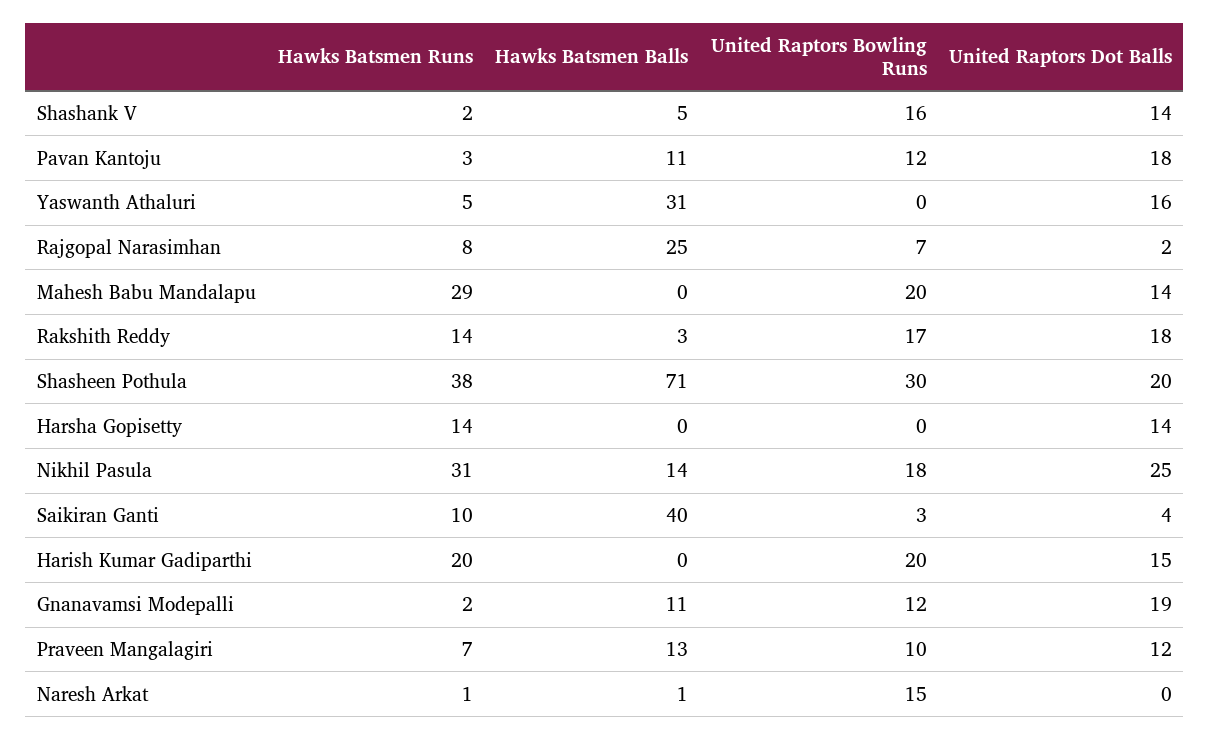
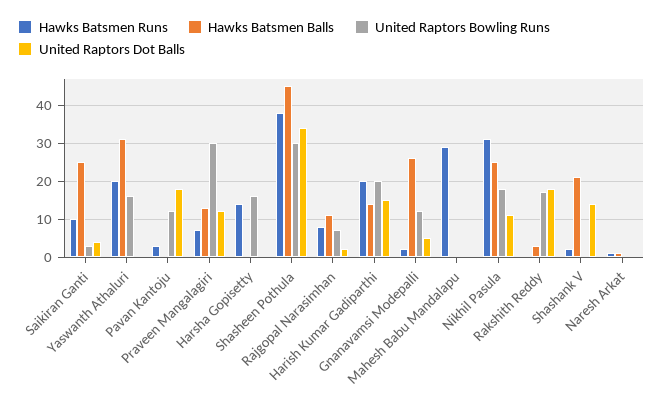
Hawks Batsmen Balls, Shashank V: 5 -> 20
United Raptors Bowling Runs, Shashank V: 16 -> 0
Hawks Batsmen Balls, Pavan Kantoju: 11 -> 0
Hawks Batsmen Runs, Yaswanth Athaluri: 5 -> 20
United Raptors Bowling Runs, Yaswanth Athaluri: 0 -> 15
United Raptors Dot Balls, Yaswanth Athaluri: 16 -> 0
Hawks Batsmen Balls, Rajgopal Narasimhan: 25 -> 10
United Raptors Bowling Runs, Mahesh Babu Mandalapu: 20 -> 0
United Raptors Dot Balls, Mahesh Babu Mandalapu: 14 -> 0
Hawks Batsmen Runs, Rakshith Reddy: 14 -> 0
Hawks Batsmen Balls, Shasheen Pothula: 71 -> 45
United Raptors Dot Balls, Shasheen Pothula: 20 -> 35
United Raptors Bowling Runs, Harsha Gopisetty: 0 -> 15
United Raptors Dot Balls, Harsha Gopisetty: 14 -> 0
Hawks Batsmen Balls, Nikhil Pasula: 14 -> 25
United Raptors Dot Balls, Nikhil Pasula: 25 -> 10
Hawks Batsmen Balls, Saikiran Ganti: 40 -> 25
Hawks Batsmen Balls, Harish Kumar Gadiparthi: 0 -> 15
Hawks Batsmen Balls, Gnanavamsi Modepalli: 11 -> 25
United Raptors Dot Balls, Gnanavamsi Modepalli: 19 -> 5
United Raptors Bowling Runs, Praveen Mangalagiri: 10 -> 30
United Raptors Bowling Runs, Naresh Arkat: 15 -> 0

